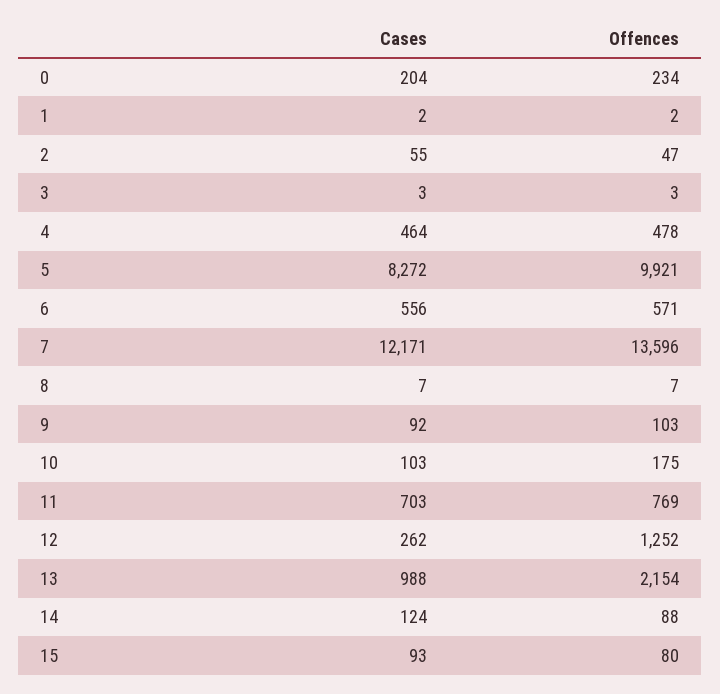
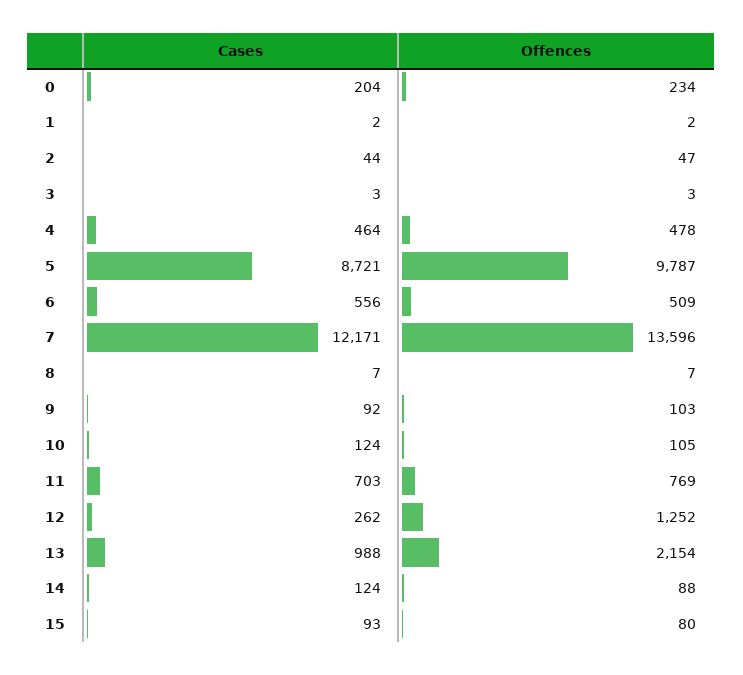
Cases, 2: 55 -> 44
Cases, 5: 8272 -> 8721
Offences, 5: 9921 -> 9787
Offences, 6: 571 -> 509
Cases, 10: 103 -> 124
Offences, 10: 175 -> 105

